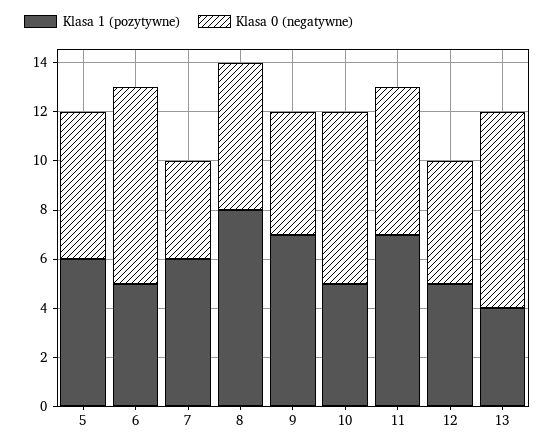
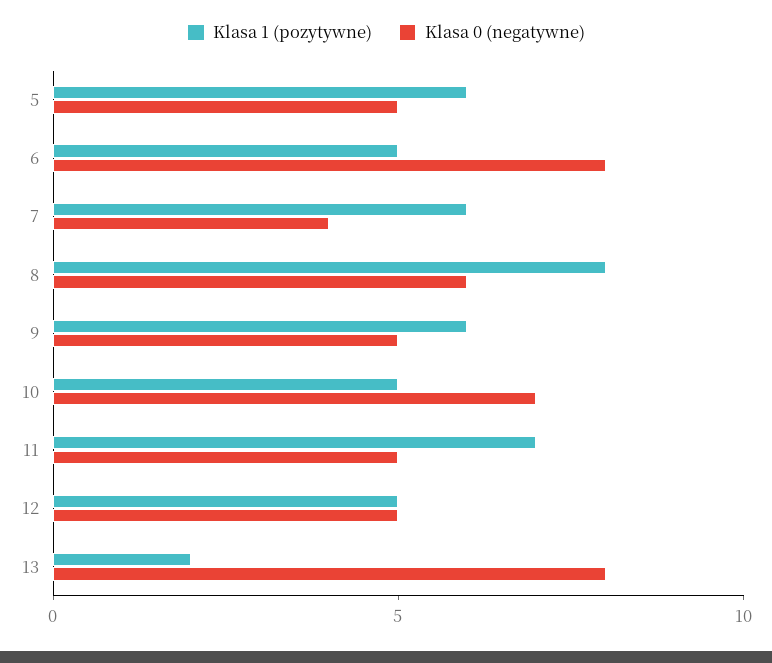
Klasa 0 (negatywne), 5: 6 -> 5
Klasa 1 (pozytywne), 9: 7 -> 6
Klasa 0 (negatywne), 11: 6 -> 5
Klasa 1 (pozytywne), 13: 4 -> 2

